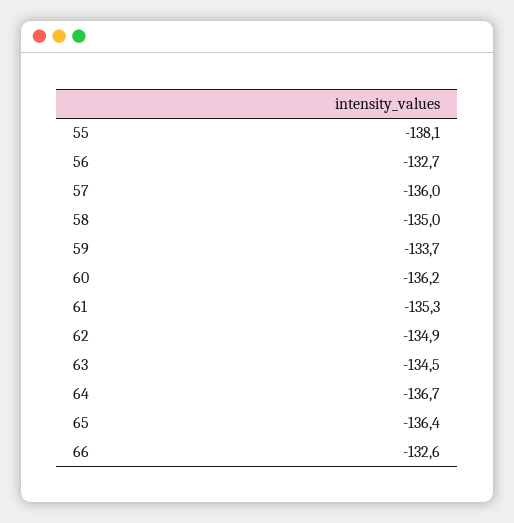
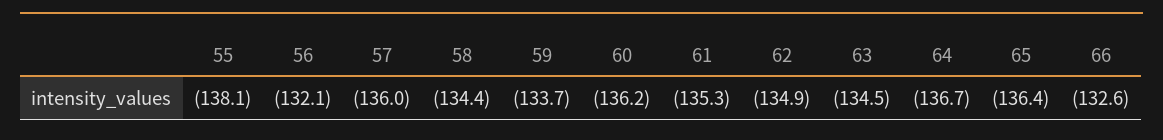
56: -132.7 -> -132.1
58: -135 -> -134.4

